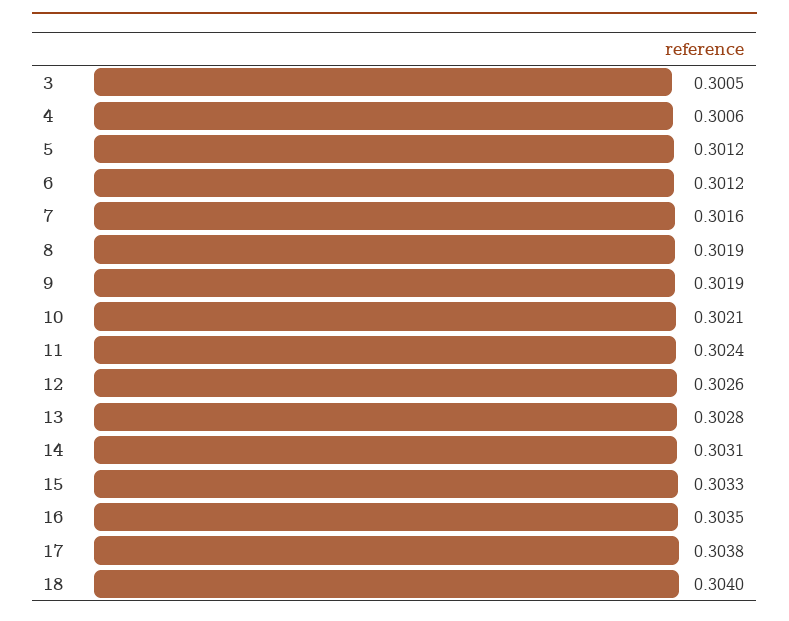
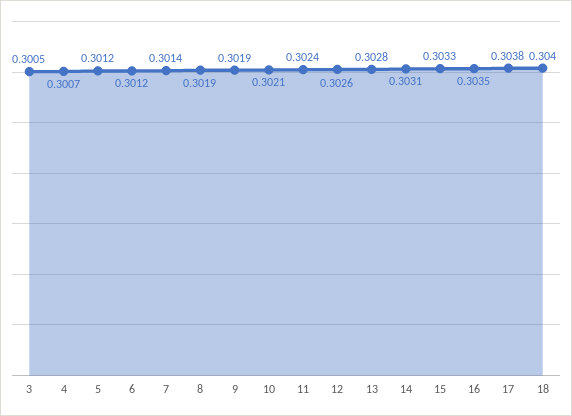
4: 0.3006 -> 0.3007
7: 0.3016 -> 0.3014

